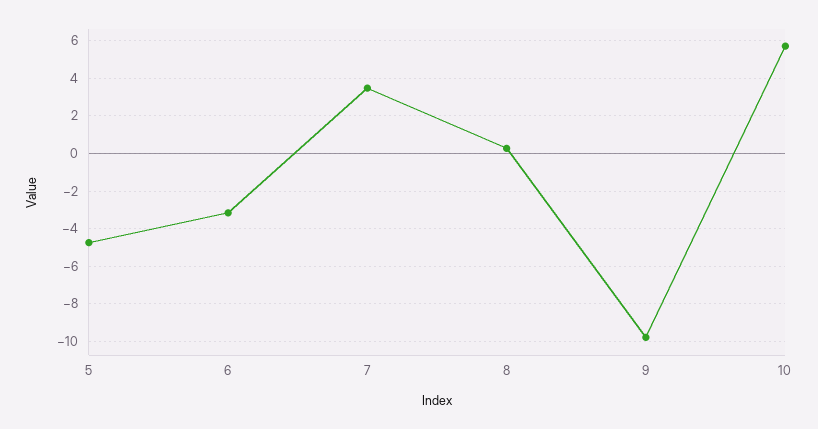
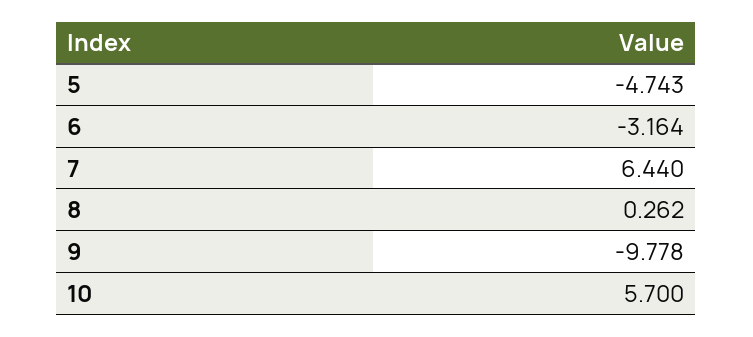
7: 3.5 -> 6.44

